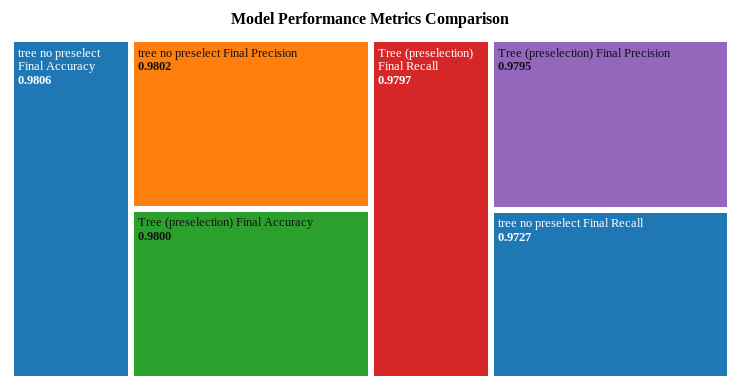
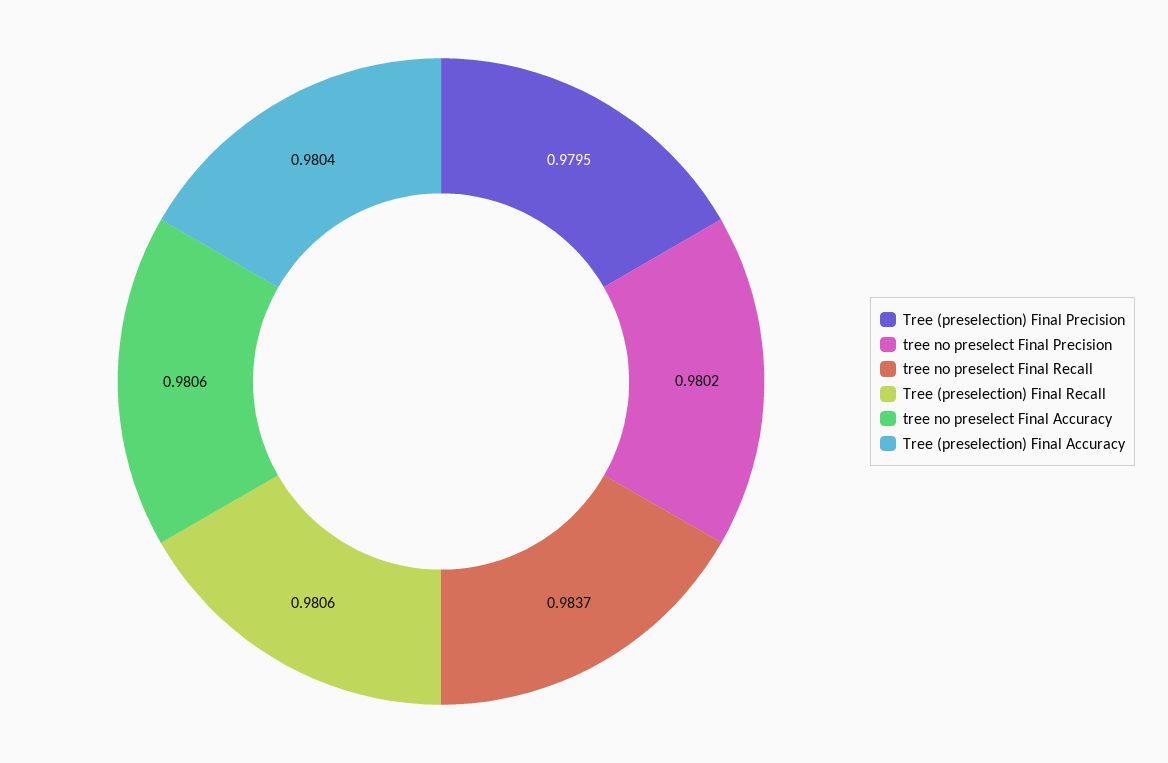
Tree (preselection) Final Accuracy: 0.98 -> 0.9804
Tree (preselection) Final Recall: 0.9797 -> 0.9806
tree no preselect Final Recall: 0.9727 -> 0.9837

